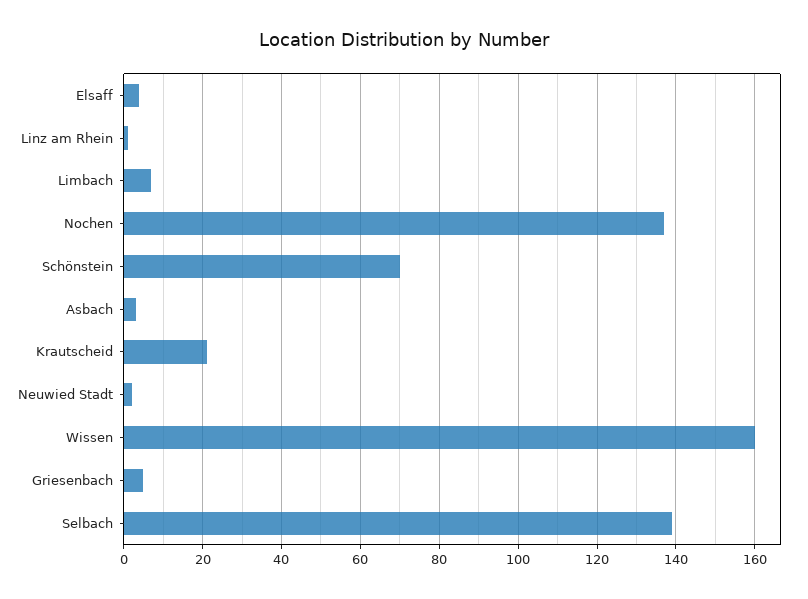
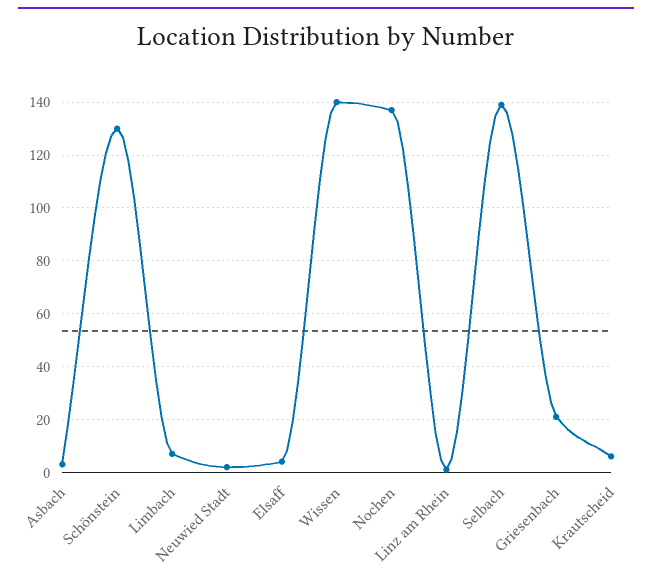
Schönstein: 70 -> 130
Krautscheid: 20 -> 5
Wissen: 160 -> 140
Griesenbach: 5 -> 20

